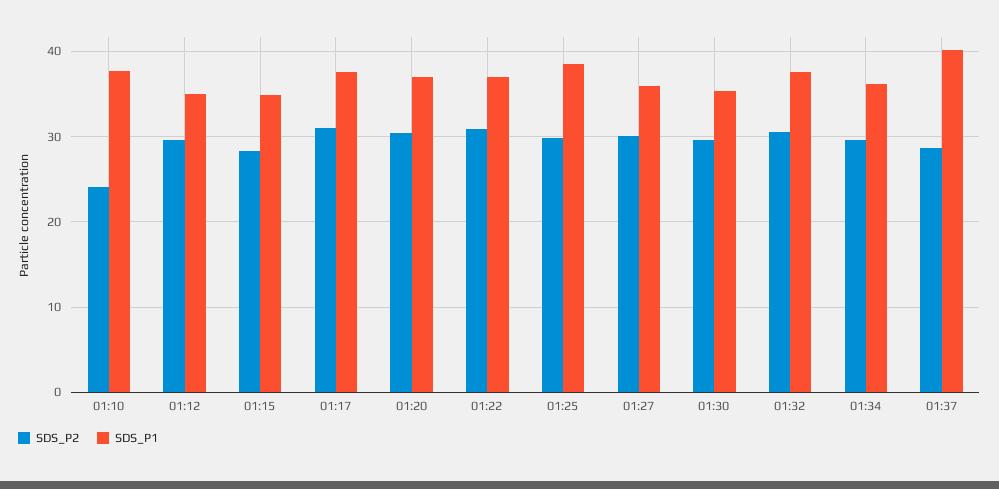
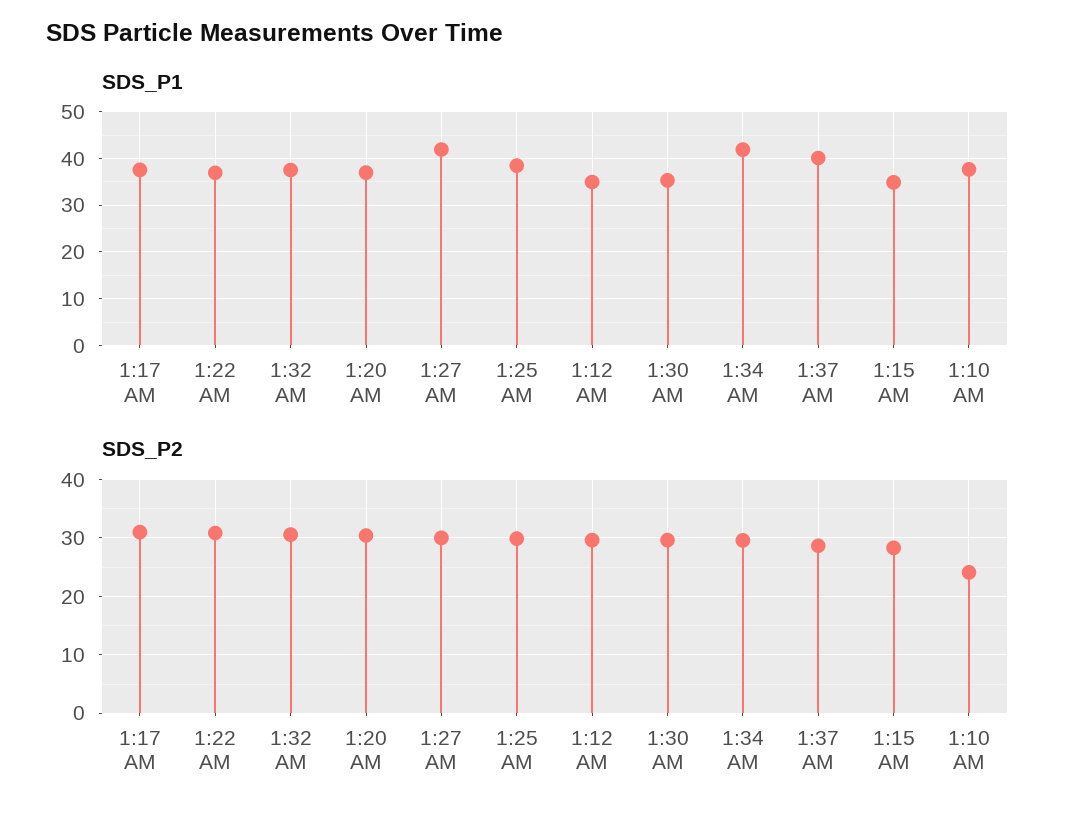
SDS_P1, 01:27: 36 -> 42
SDS_P1, 01:34: 36 -> 42

